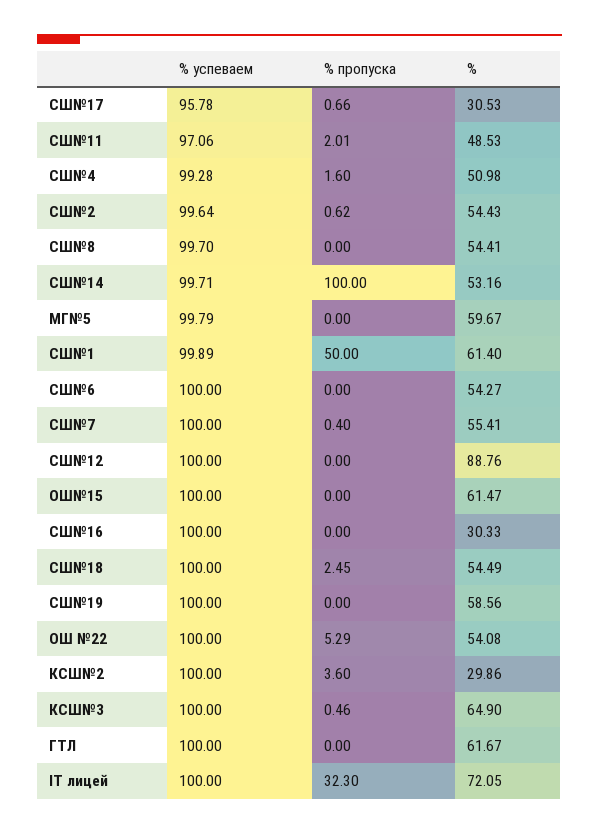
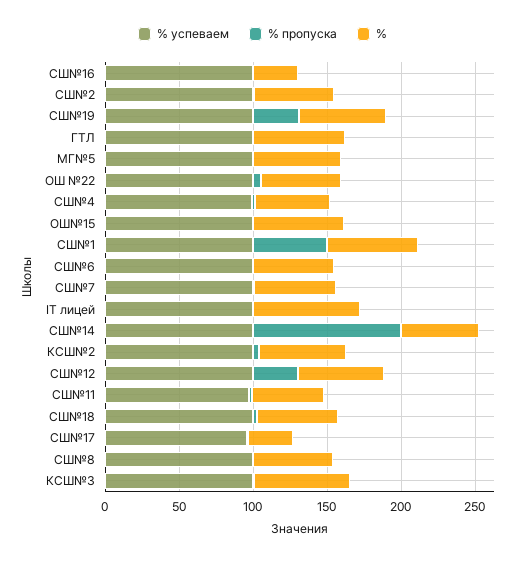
% пропуска, СШ№12: 0 -> 30
%, СШ№12: 88.76 -> 60
% пропуска, СШ№19: 0 -> 30
%, КСШ№2: 29.86 -> 60
% пропуска, IT лицей: 32.3 -> 0

